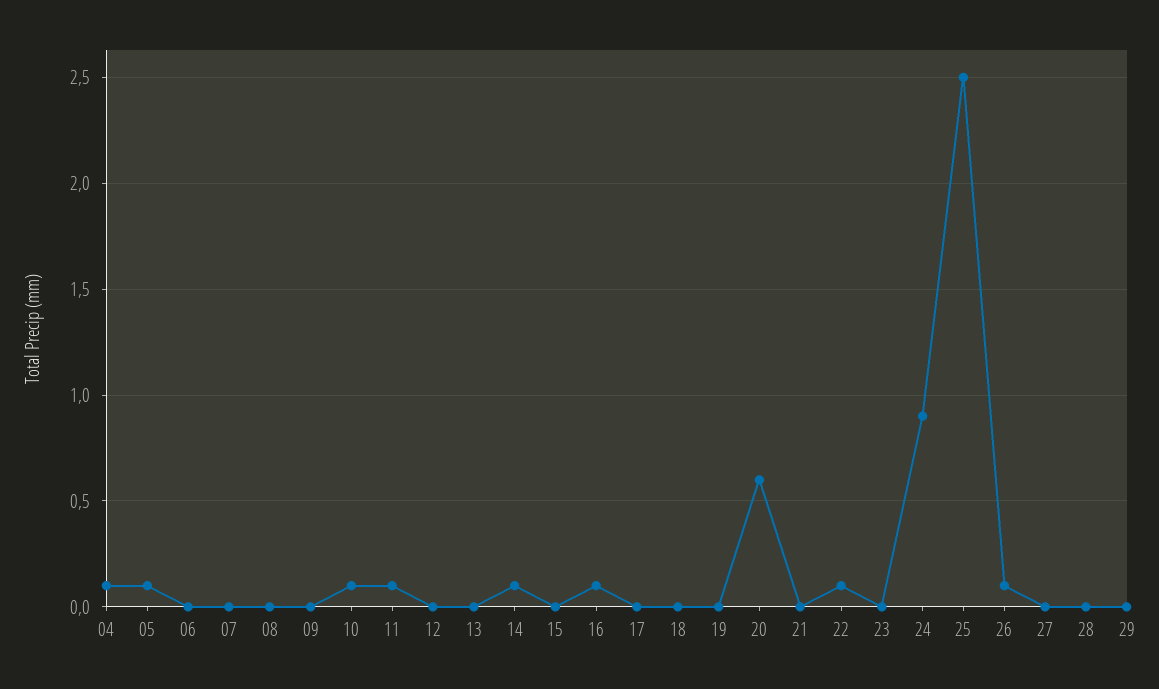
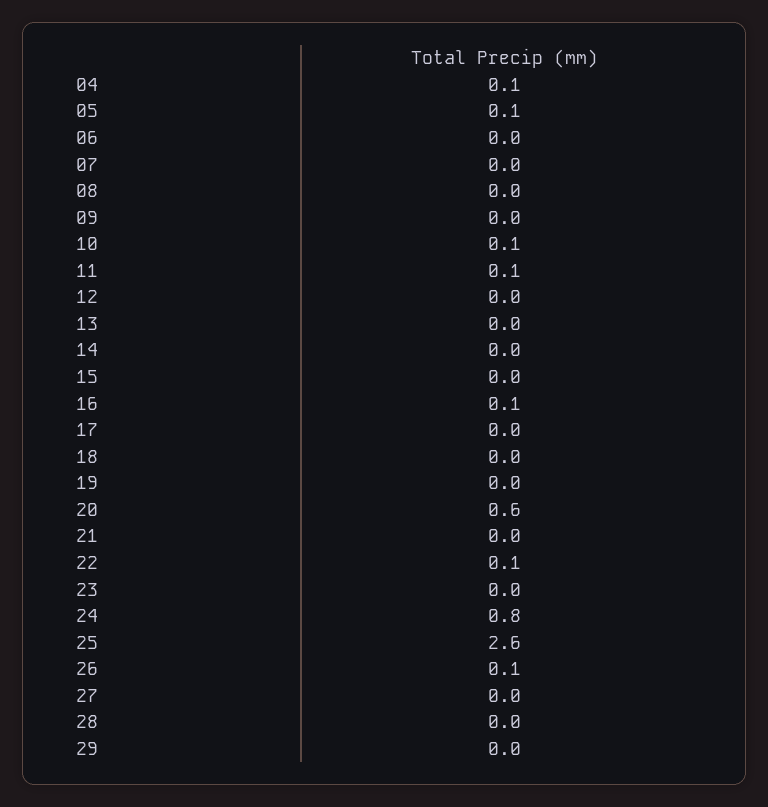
14: 0.1 -> 0
24: 0.9 -> 0.8
25: 2.5 -> 2.6

